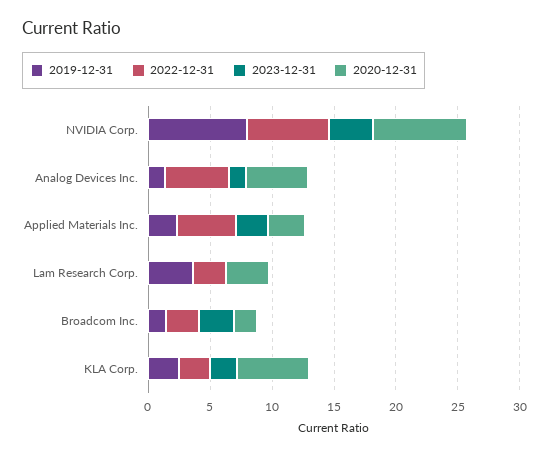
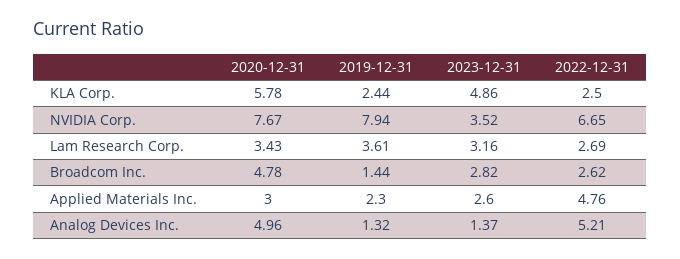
2023-12-31, Lam Research Corp.: 0 -> 3.16
2020-12-31, Broadcom Inc.: 2 -> 4.78
2023-12-31, KLA Corp.: 2 -> 4.86

